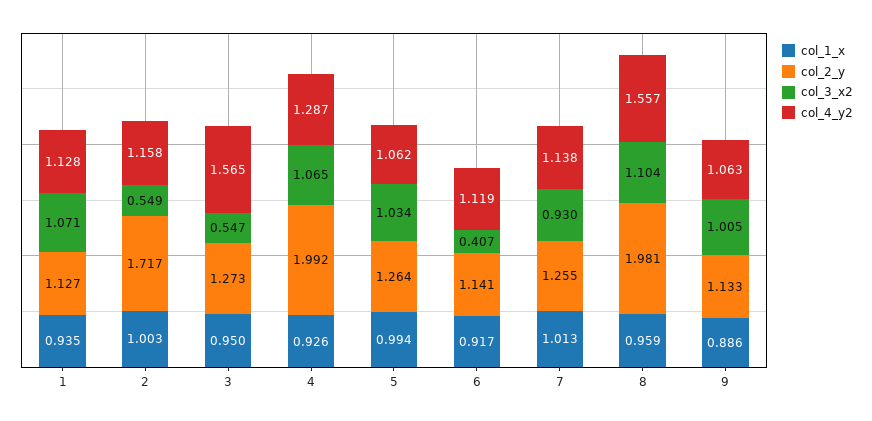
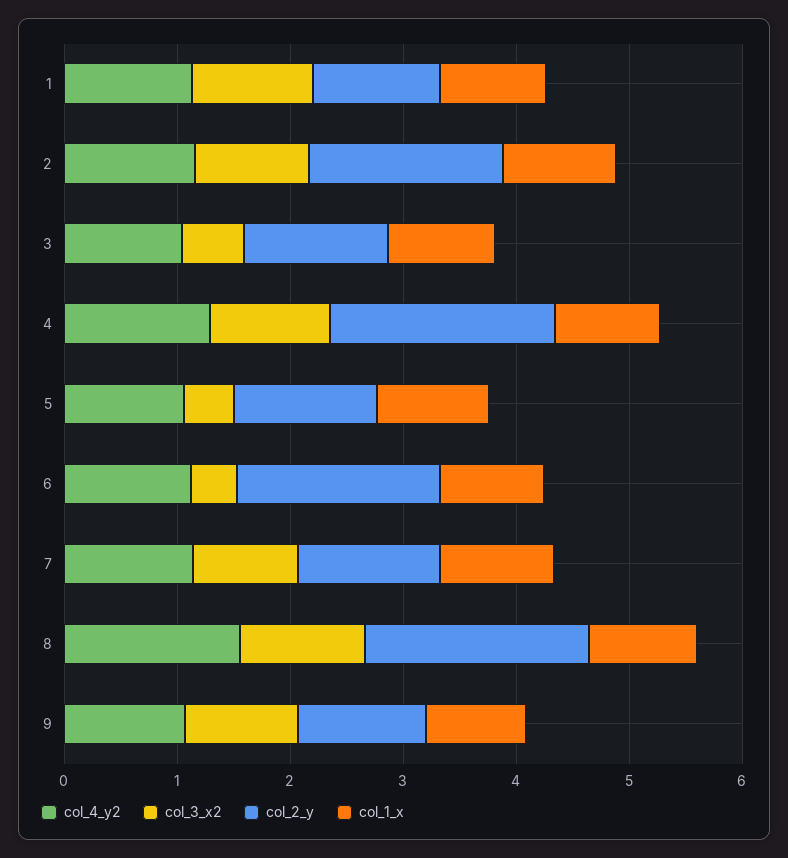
col_3_x2, 2: 0.549 -> 1
col_4_y2, 3: 1.565 -> 1
col_3_x2, 5: 1.034 -> 0.4
col_2_y, 6: 1.141 -> 1.8

